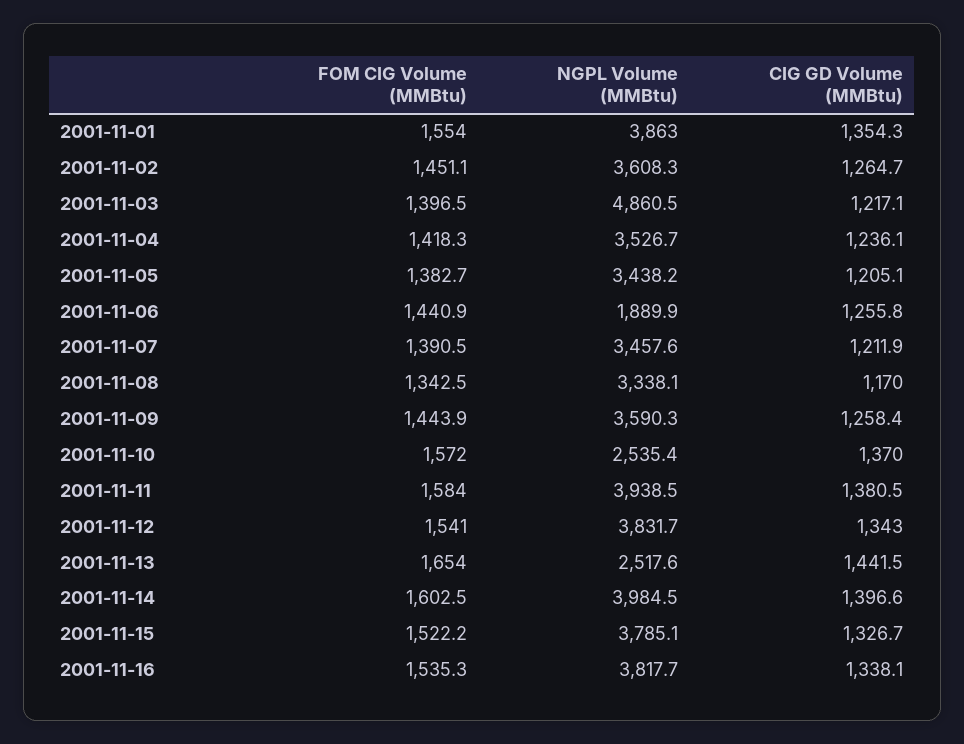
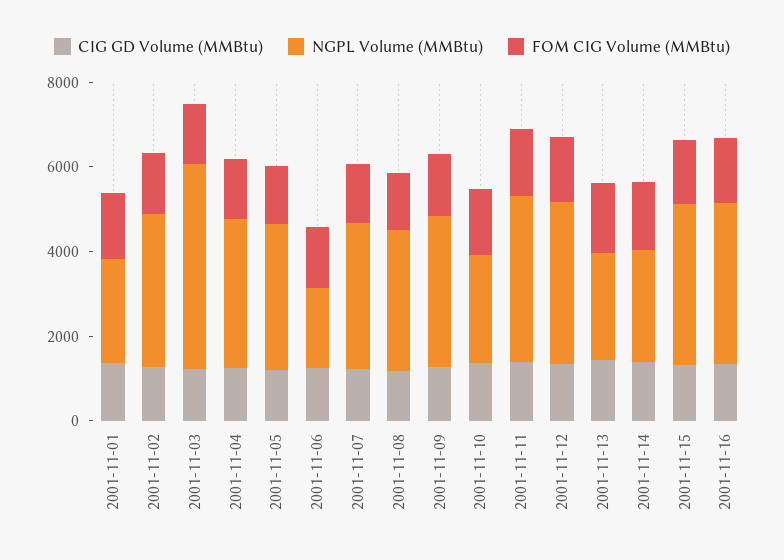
NGPL Volume (MMBtu), 2001-11-01: 3863 -> 2500
NGPL Volume (MMBtu), 2001-11-14: 3984.5 -> 2500

